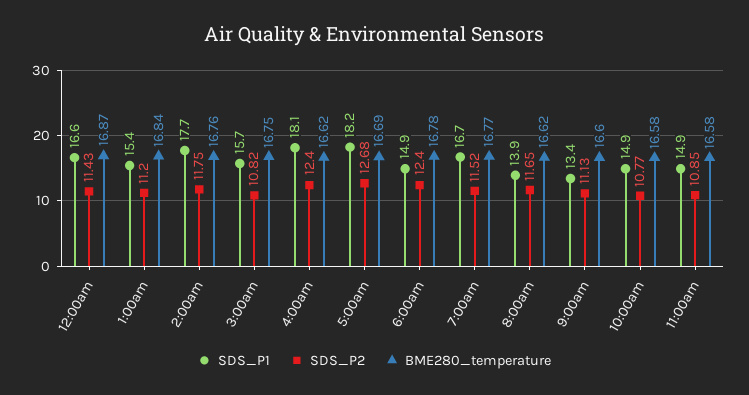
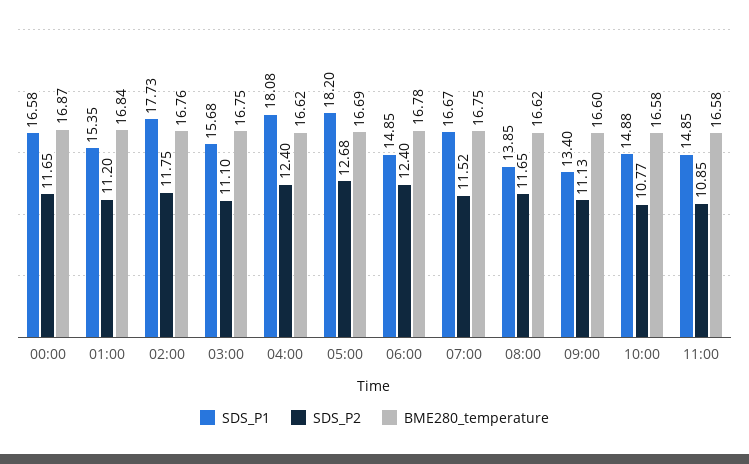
SDS_P2, 12:00am: 11.43 -> 11.65
SDS_P2, 3:00am: 10.82 -> 11.1
BME280_temperature, 7:00am: 16.77 -> 16.75

